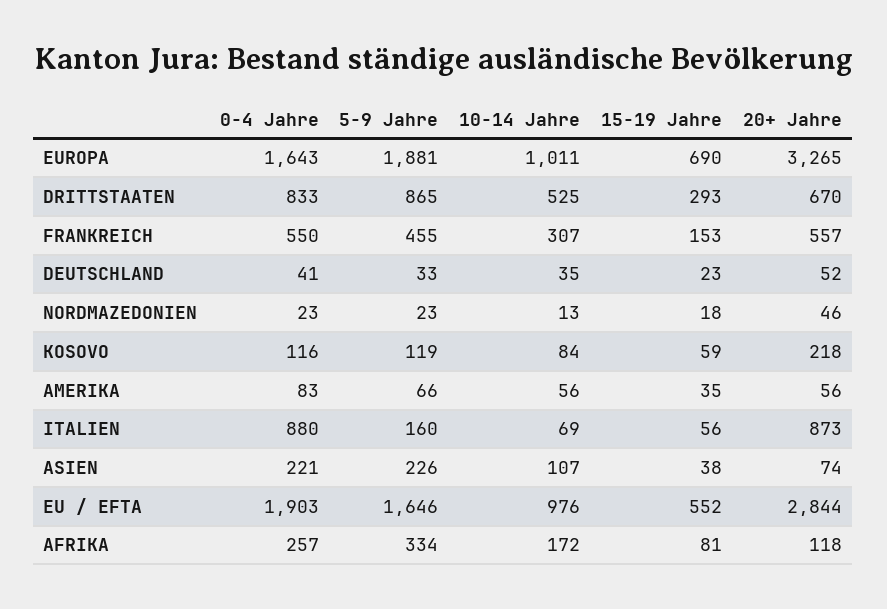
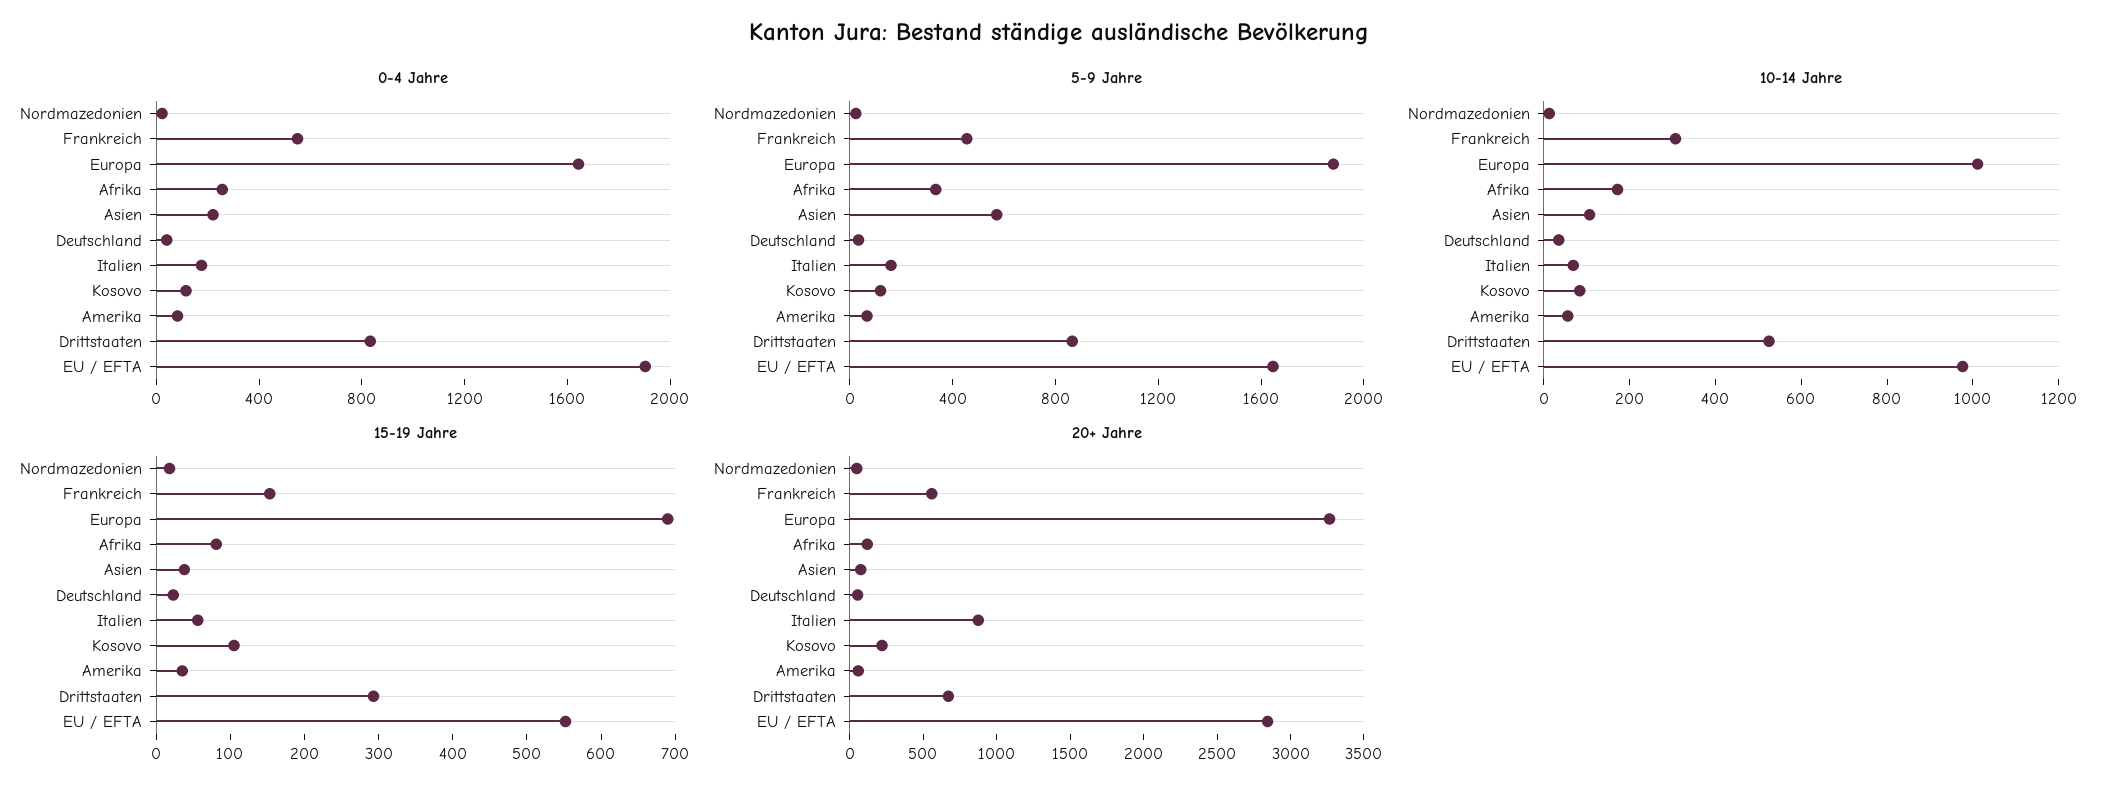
15-19 Jahre, KOSOVO: 59 -> 100
0-4 Jahre, ITALIEN: 880 -> 200
5-9 Jahre, ASIEN: 226 -> 600

